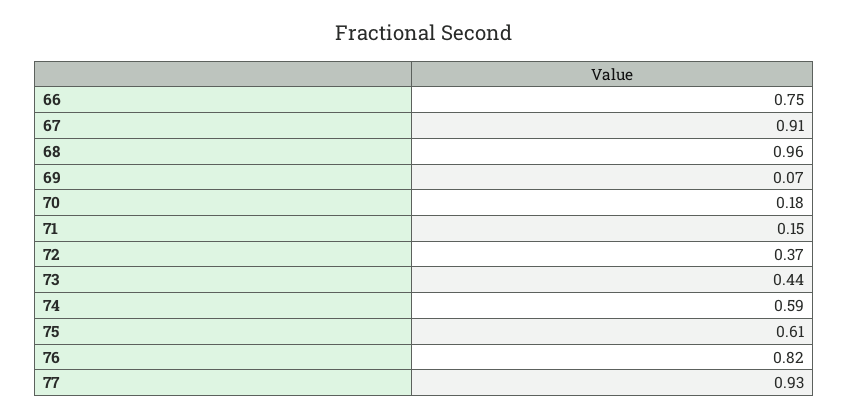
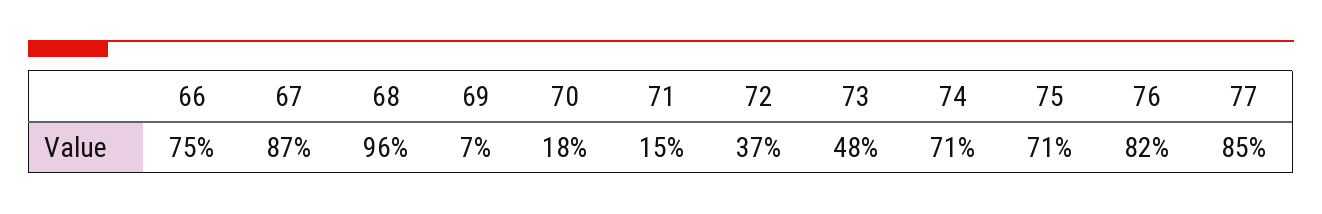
67: 0.91 -> 0.87
73: 0.44 -> 0.48
74: 0.59 -> 0.71
75: 0.61 -> 0.71
77: 0.93 -> 0.85

